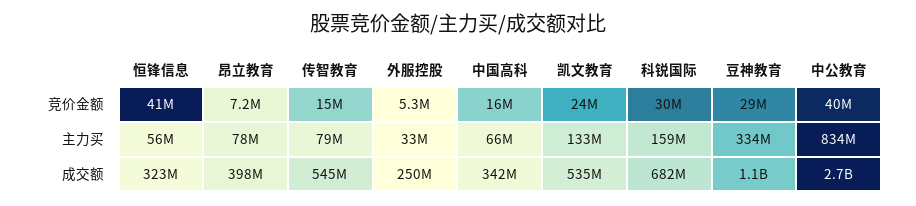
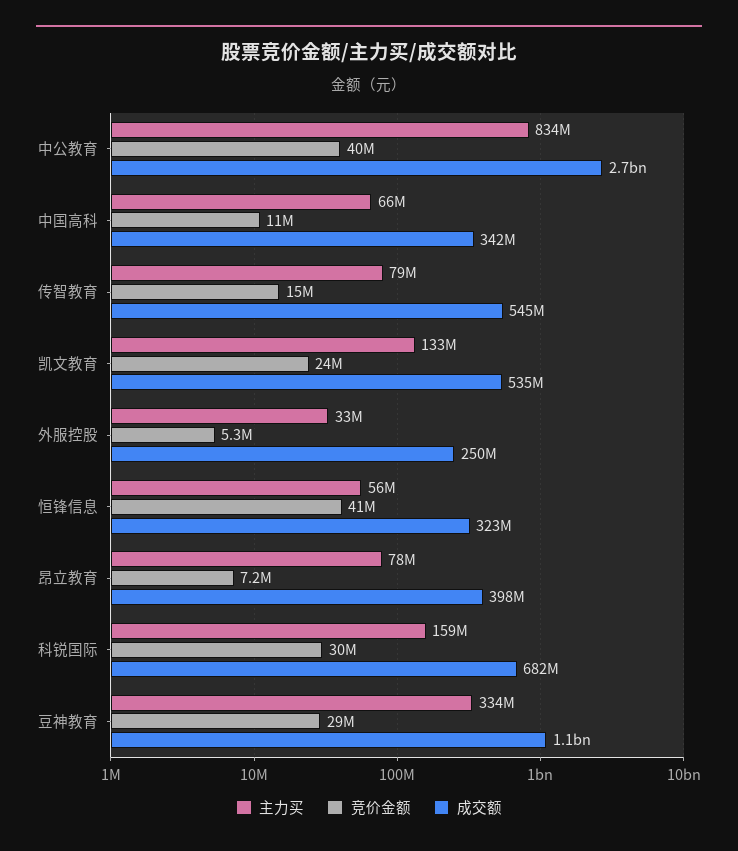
竞价金额, 中国高科: 16000000 -> 11000000

